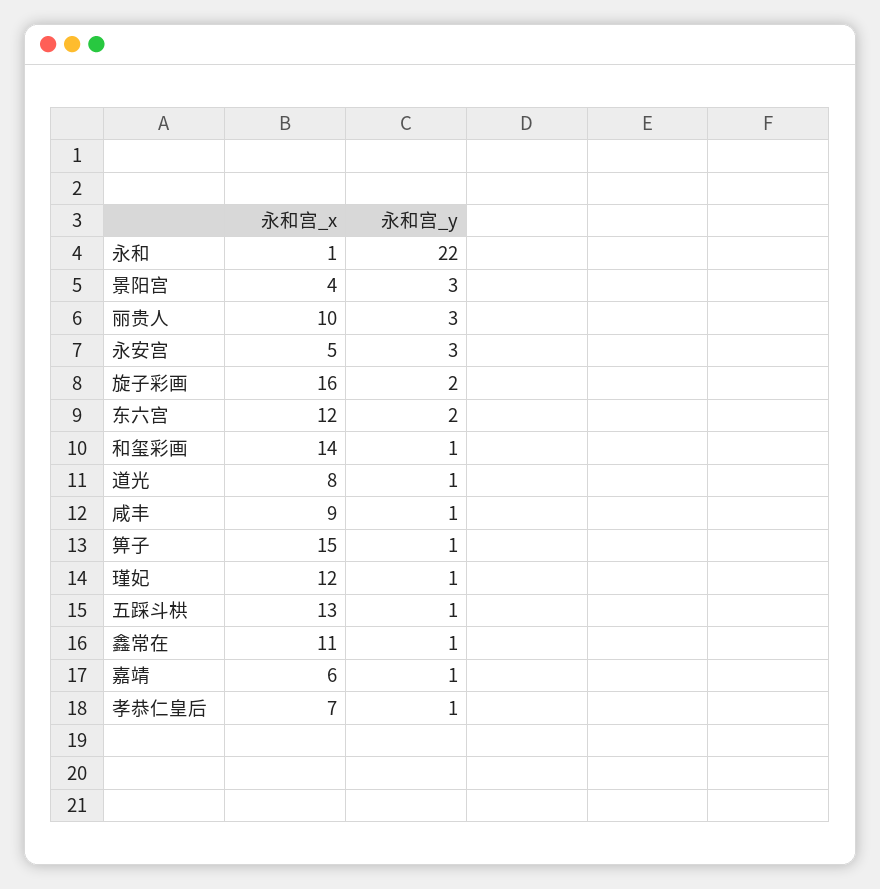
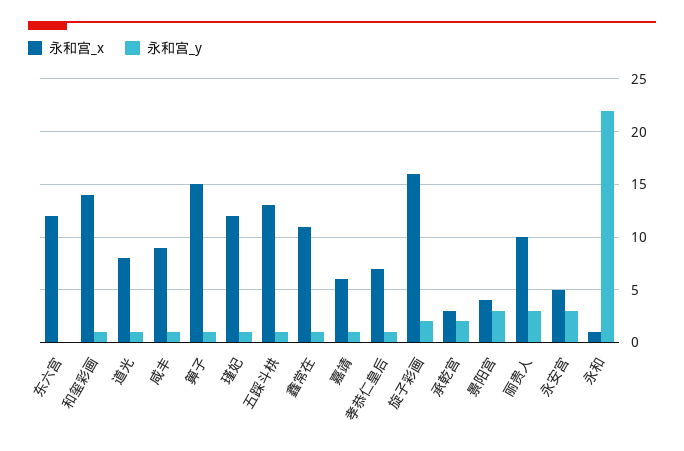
永和宫_y, 东六宫: 2 -> 0
永和宫_x, 承乾宫: none -> 3
永和宫_y, 承乾宫: none -> 2

